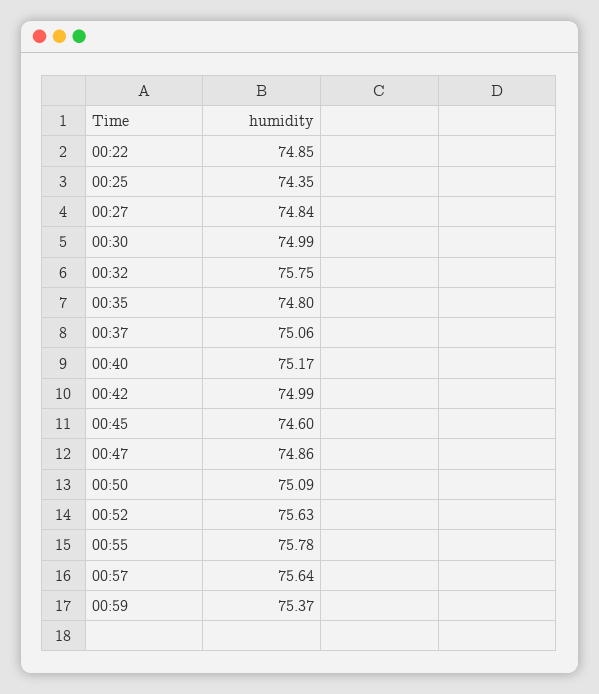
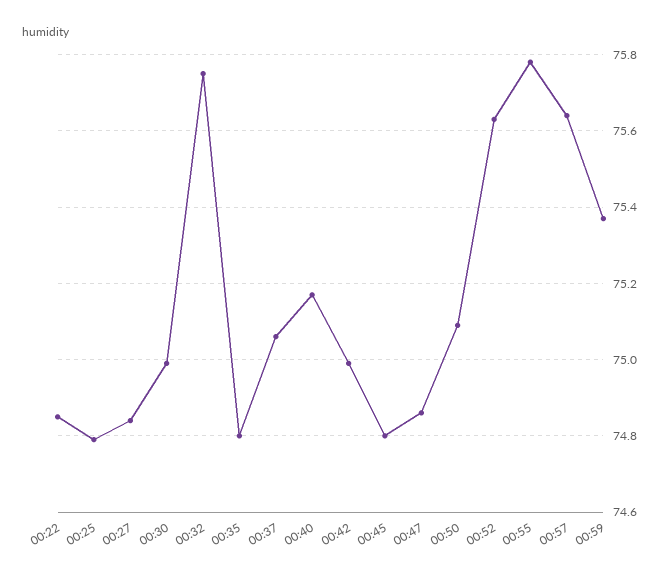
00:25: 74.35 -> 74.8
00:45: 74.6 -> 74.8

